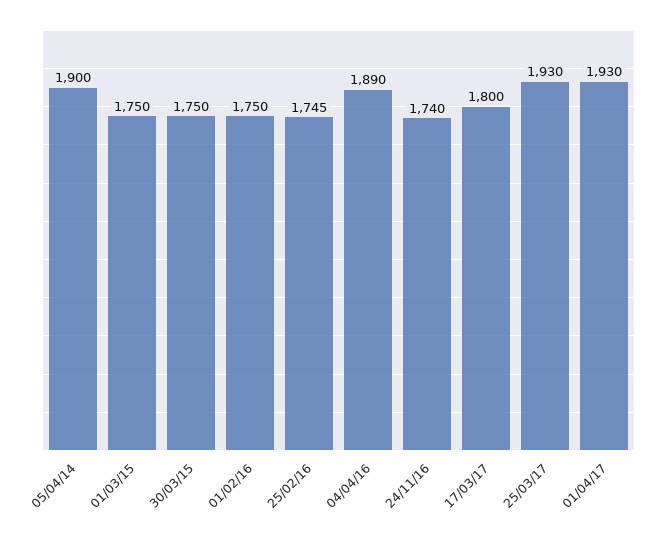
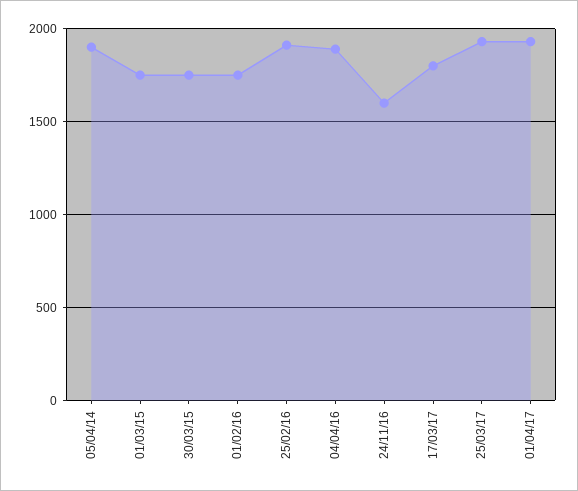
25/02/16: 1745 -> 1900
24/11/16: 1740 -> 1600

